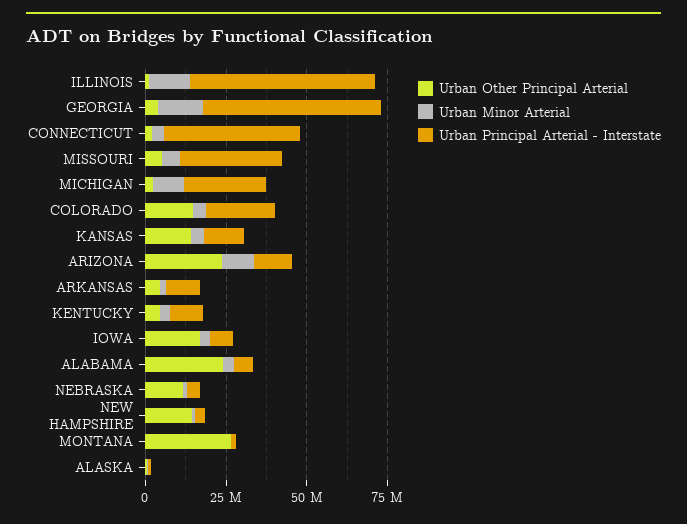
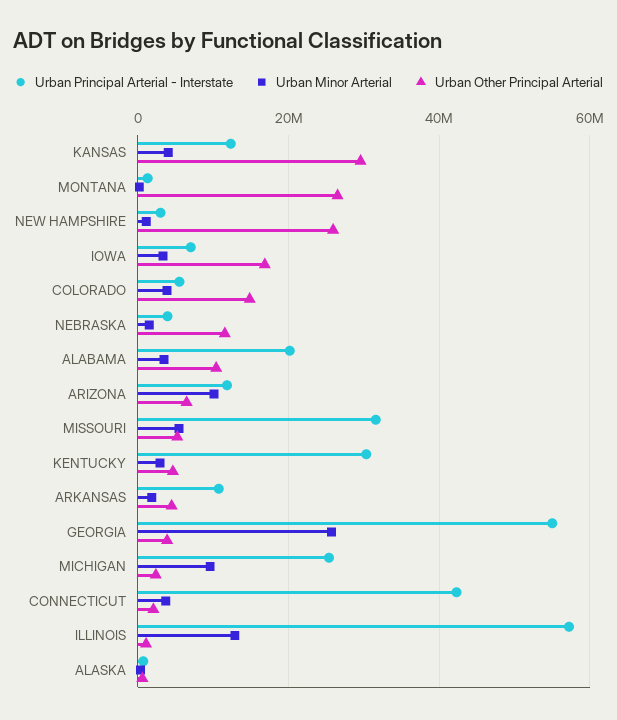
Urban Minor Arterial, GEORGIA: 15000000 -> 26000000
Urban Principal Arterial - Interstate, COLORADO: 20000000 -> 6000000
Urban Other Principal Arterial, KANSAS: 15000000 -> 30000000
Urban Other Principal Arterial, ARIZONA: 25000000 -> 6000000
Urban Principal Arterial - Interstate, KENTUCKY: 10000000 -> 30000000
Urban Other Principal Arterial, ALABAMA: 25000000 -> 10000000
Urban Principal Arterial - Interstate, ALABAMA: 5000000 -> 20000000
Urban Other Principal Arterial, NEW HAMPSHIRE: 15000000 -> 26000000

